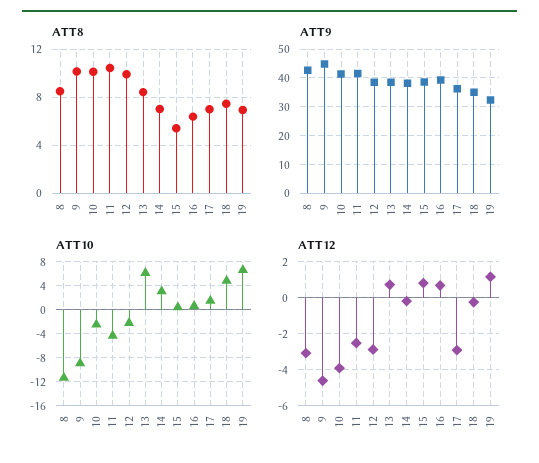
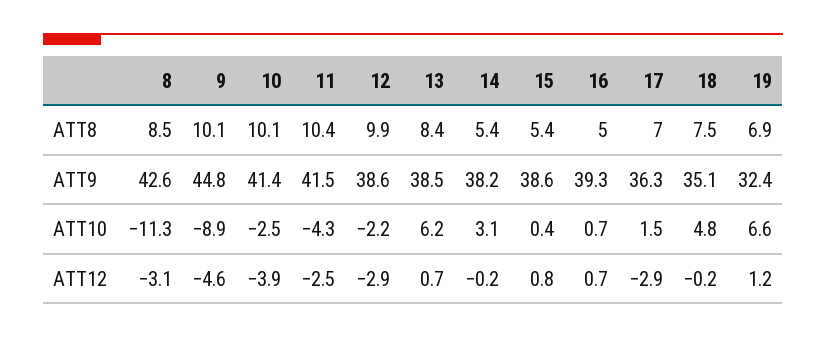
ATT8, 14: 7 -> 5.4
ATT8, 16: 6.5 -> 5

